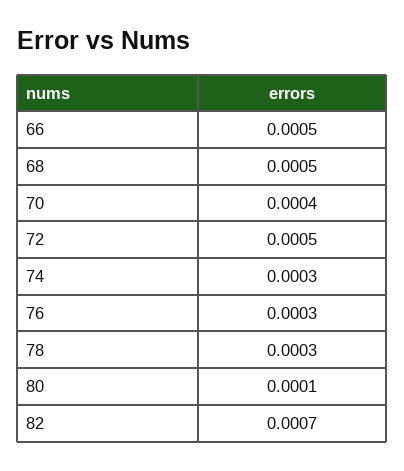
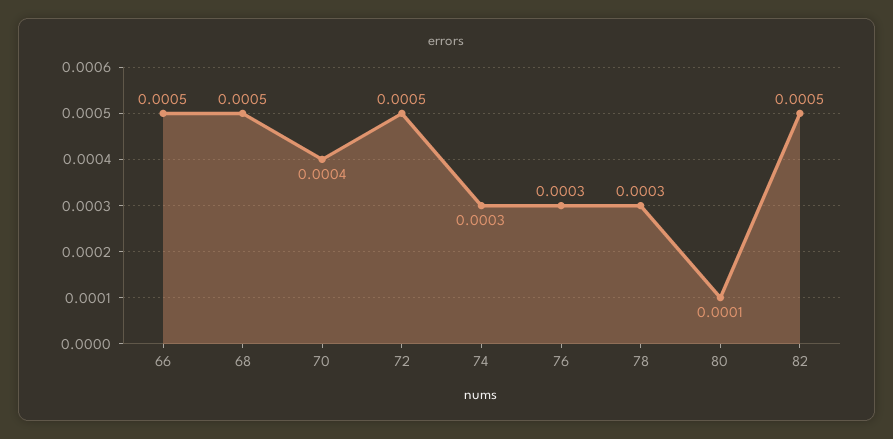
82: 0.0007 -> 0.0005

